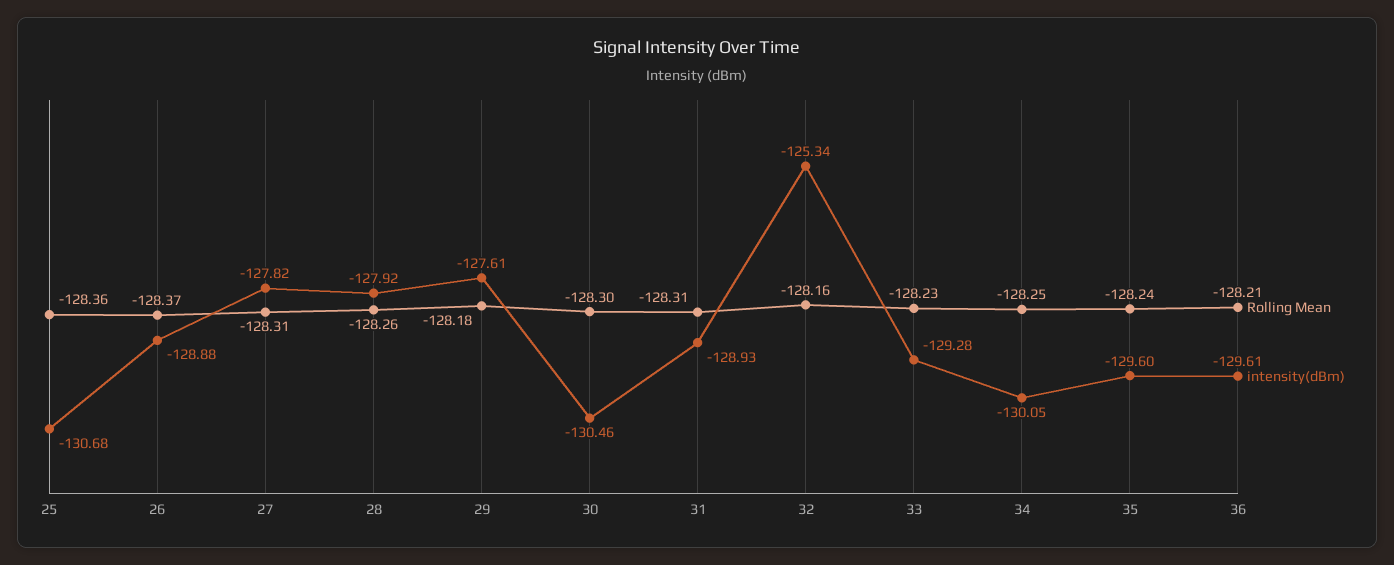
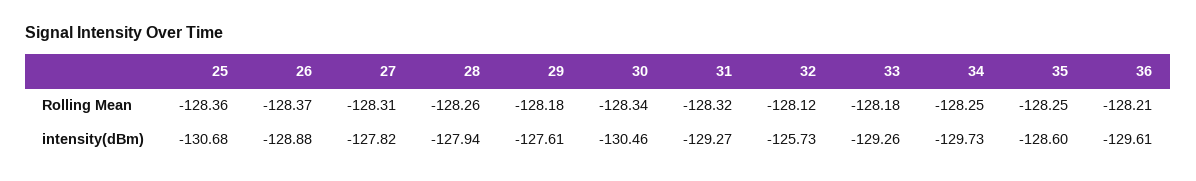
intensity(dBm), 28: -127.92 -> -127.94
Rolling Mean, 30: -128.3 -> -128.34
Rolling Mean, 31: -128.31 -> -128.32
intensity(dBm), 31: -128.93 -> -129.27
Rolling Mean, 32: -128.16 -> -128.12
intensity(dBm), 32: -125.34 -> -125.73
Rolling Mean, 33: -128.23 -> -128.18
intensity(dBm), 33: -129.28 -> -129.26
intensity(dBm), 34: -130.05 -> -129.73
Rolling Mean, 35: -128.24 -> -128.25
intensity(dBm), 35: -129.6 -> -128.6

